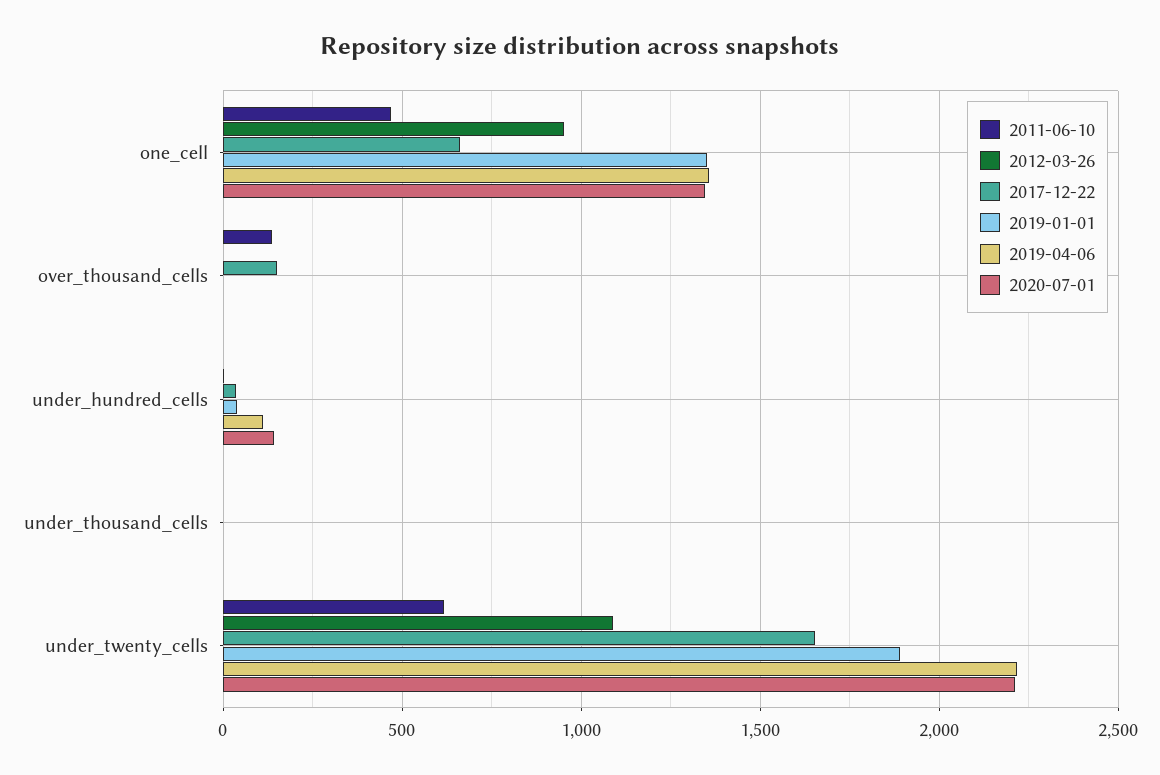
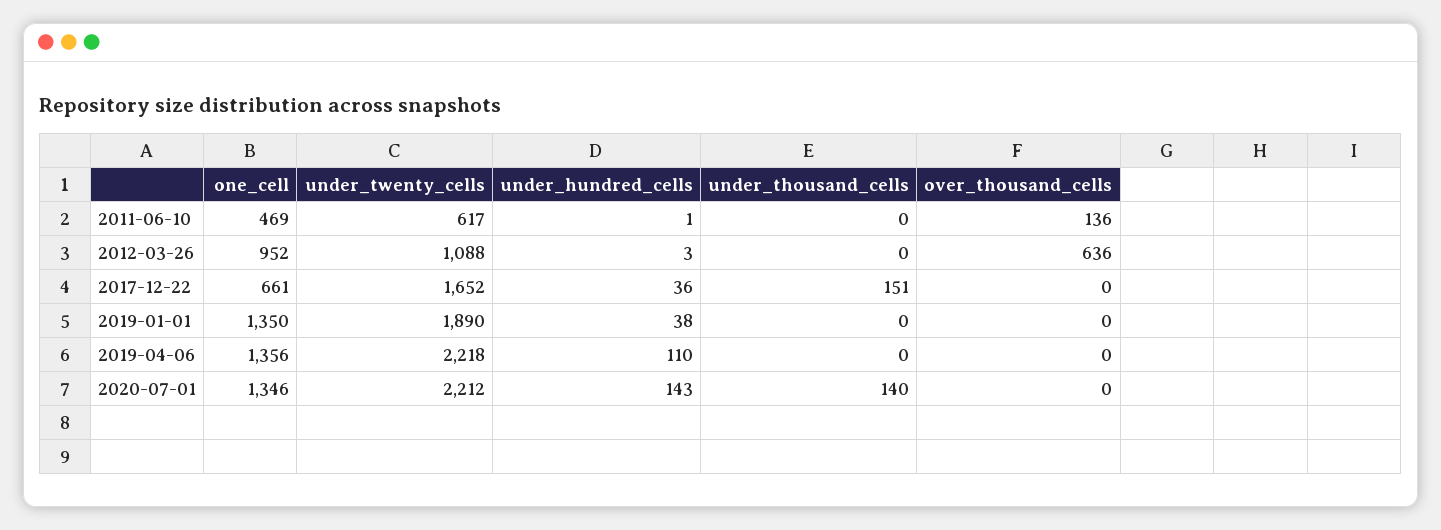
2012-03-26, over_thousand_cells: 0 -> 636
2017-12-22, over_thousand_cells: 150 -> 0
2017-12-22, under_thousand_cells: 0 -> 151
2020-07-01, under_thousand_cells: 0 -> 140

